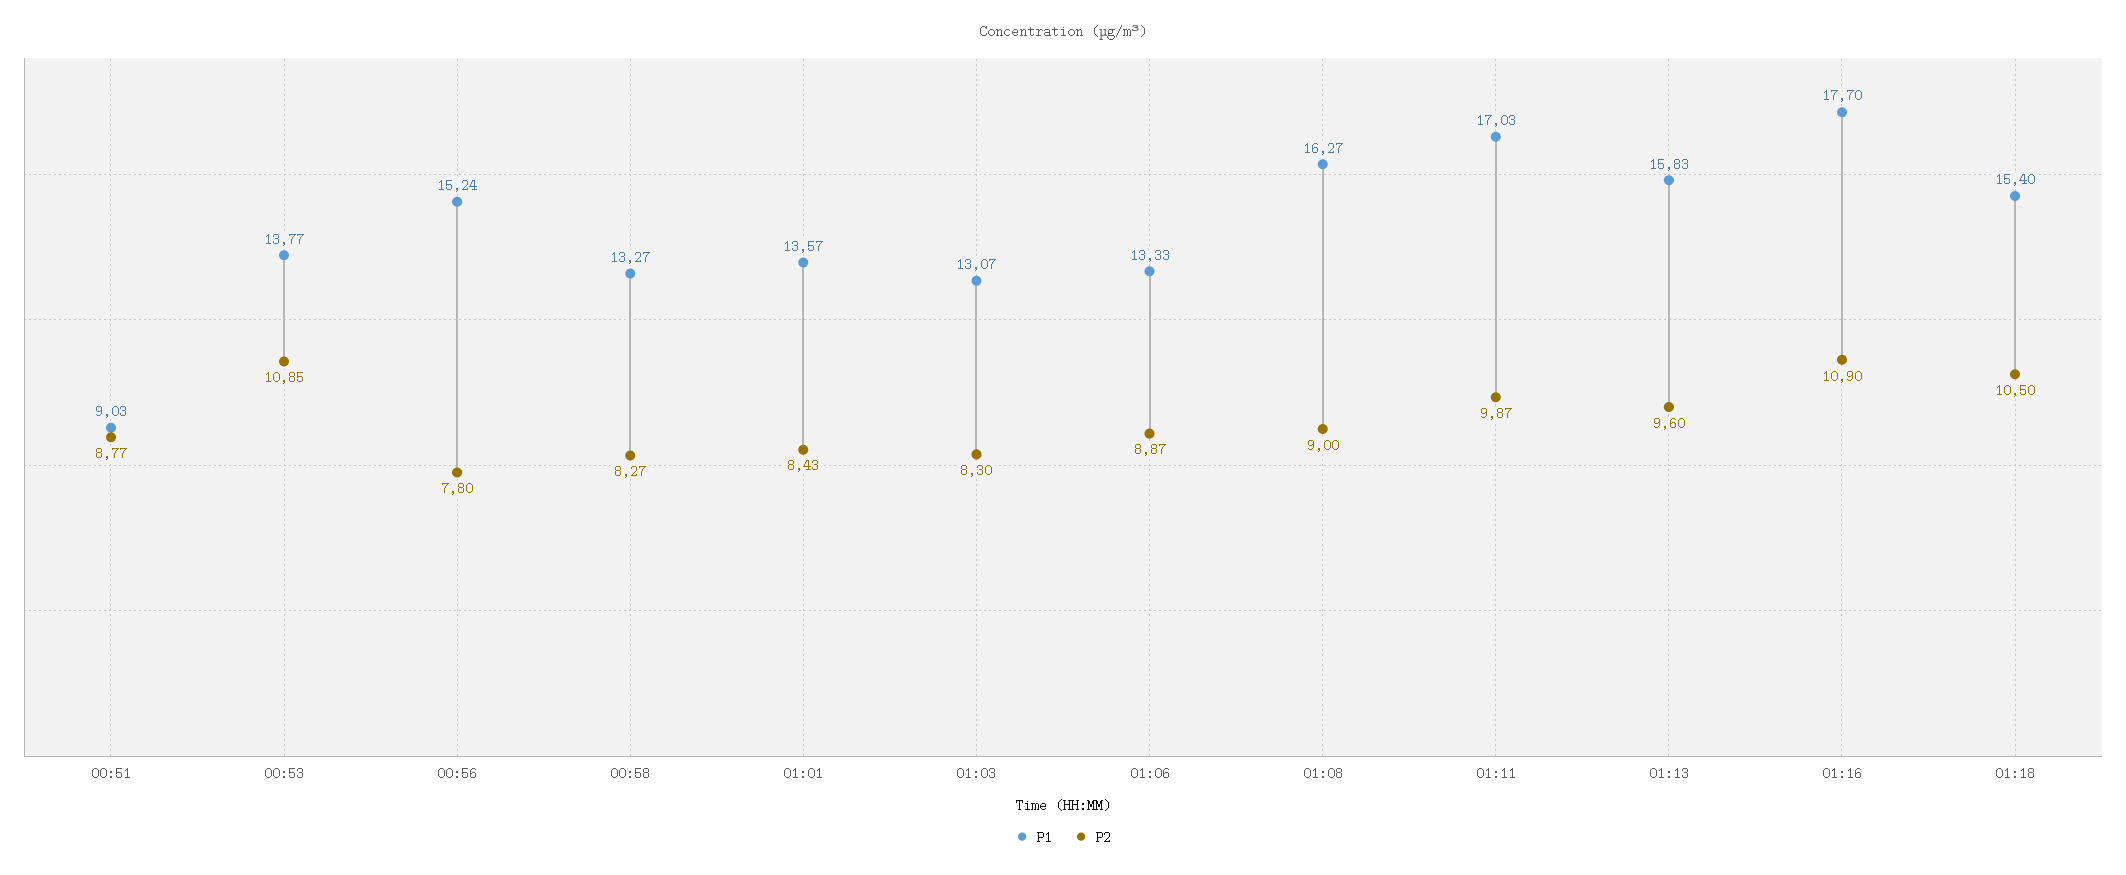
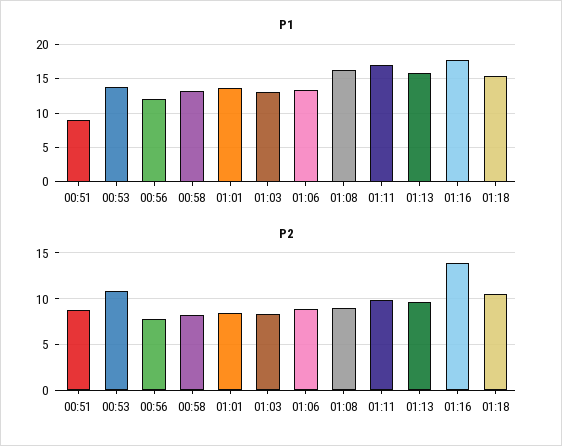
P1, 00:56: 15.24 -> 12
P2, 01:16: 10.9 -> 14

